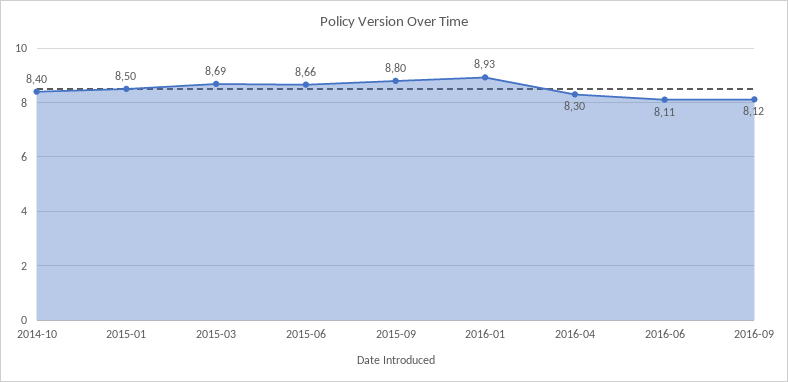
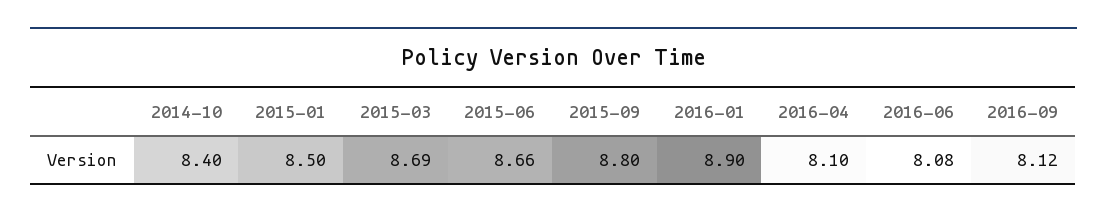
2016-01: 8.93 -> 8.9
2016-04: 8.3 -> 8.1
2016-06: 8.11 -> 8.08

